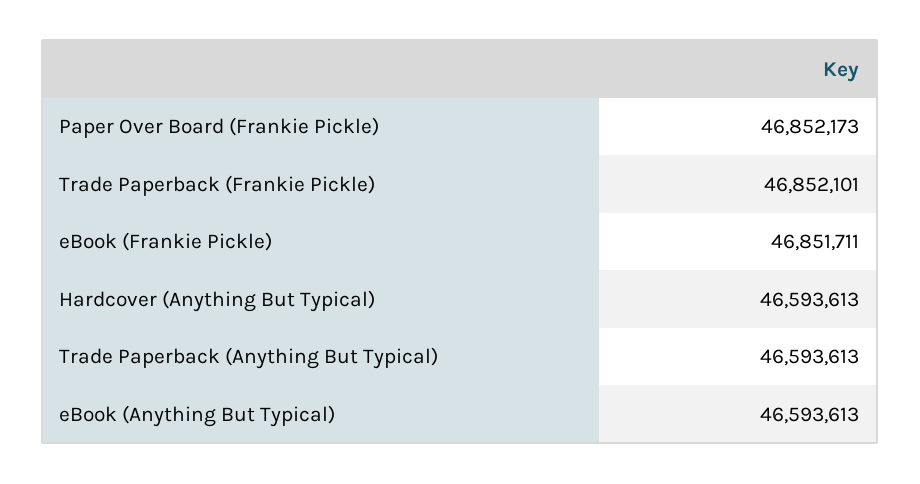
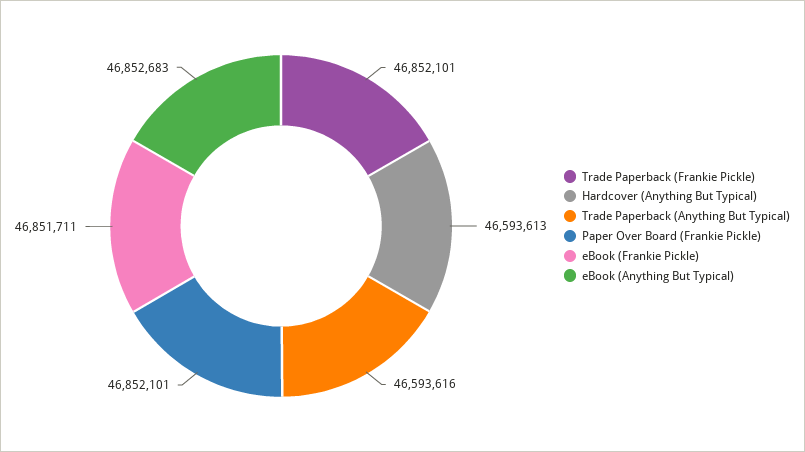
Paper Over Board (Frankie Pickle): 46852173 -> 46852101
Trade Paperback (Anything But Typical): 46593613 -> 46593616
eBook (Anything But Typical): 46593613 -> 46852683

